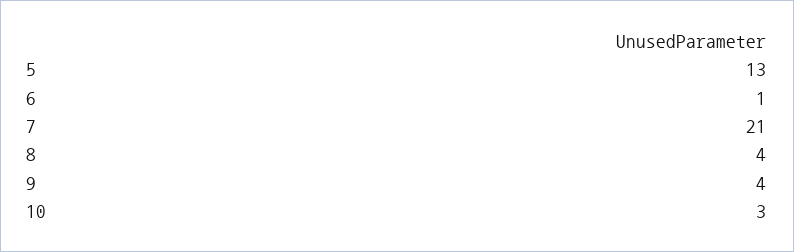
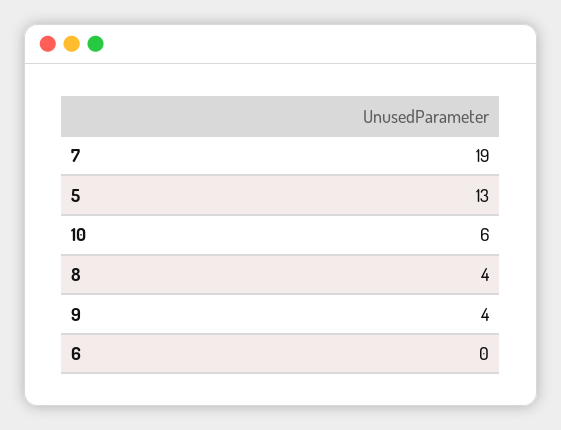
6: 1 -> 0
7: 21 -> 19
10: 3 -> 6

